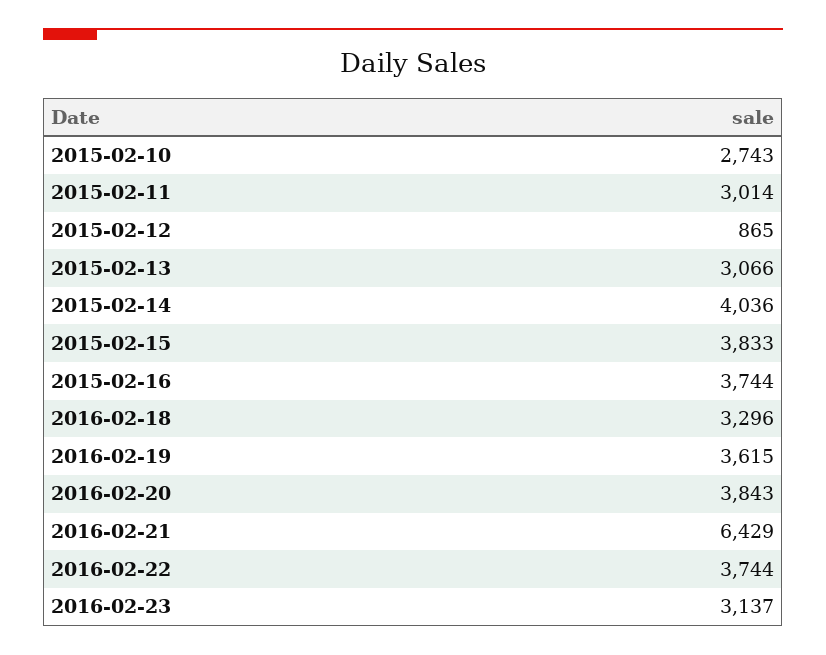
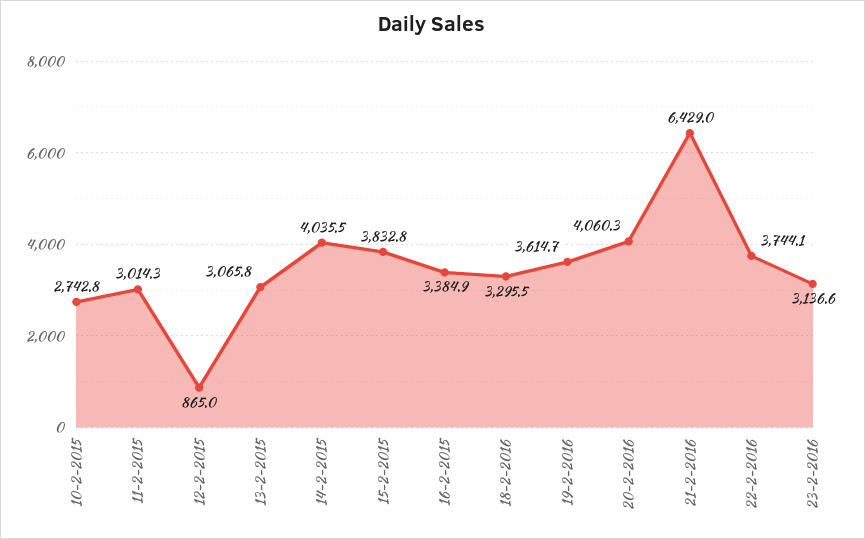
2015-02-16: 3744 -> 3384.9
2016-02-20: 3843 -> 4060.3

